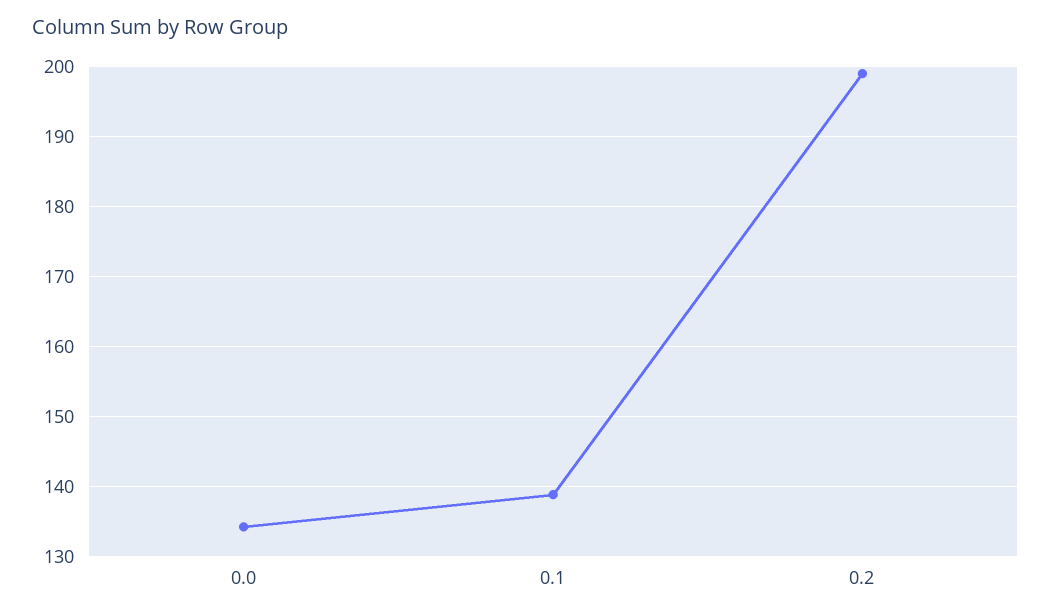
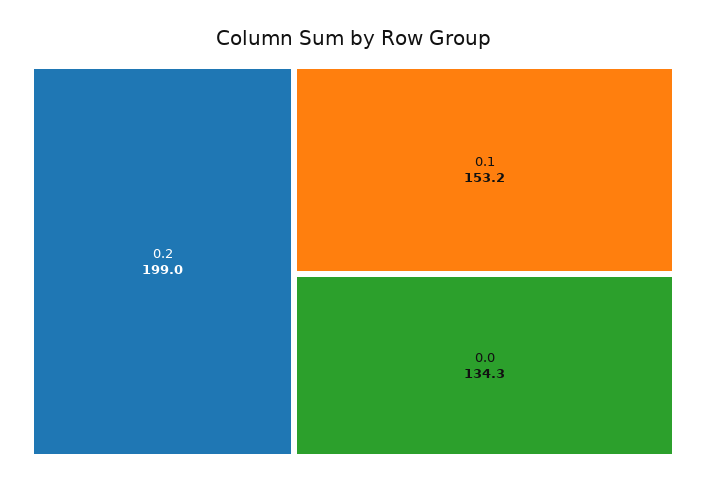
0.1: 139 -> 153.2

